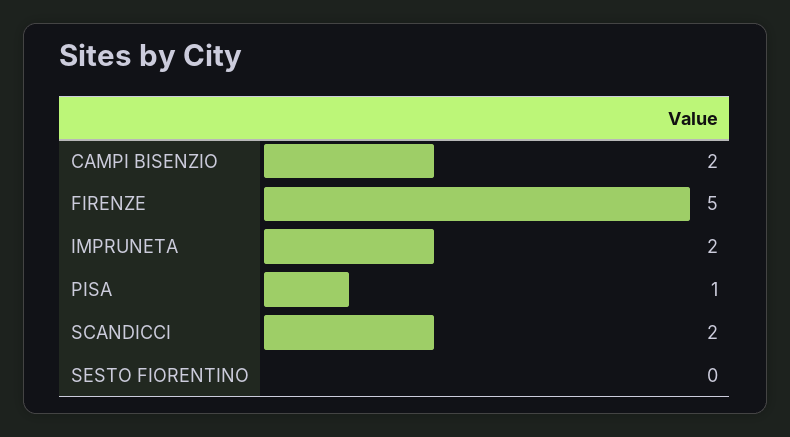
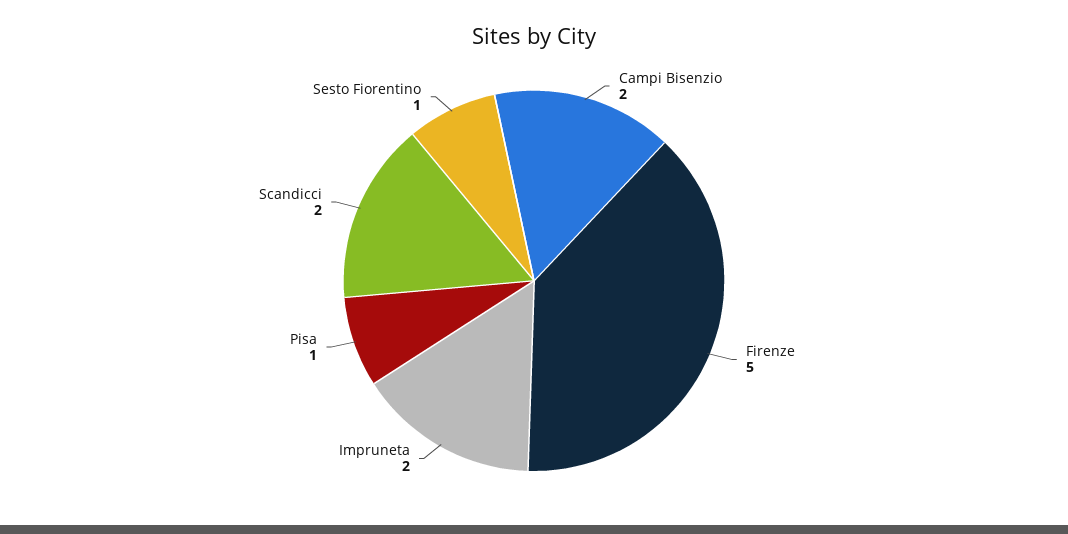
SESTO FIORENTINO: 0 -> 1

